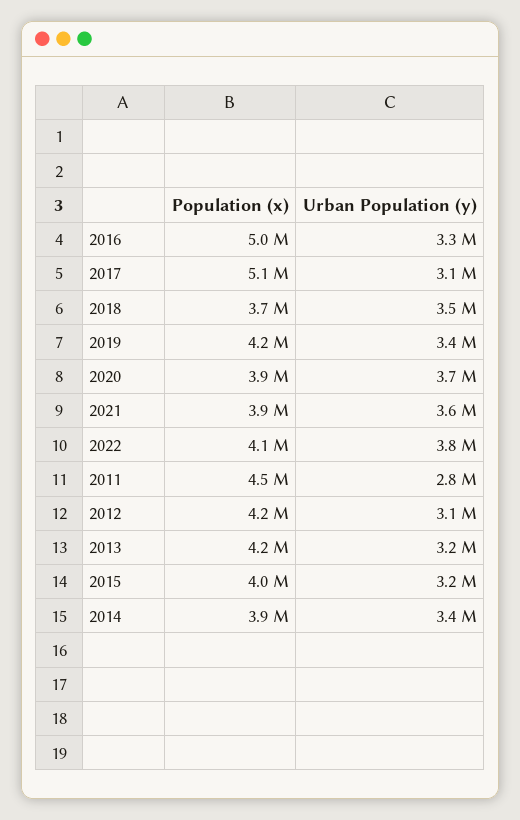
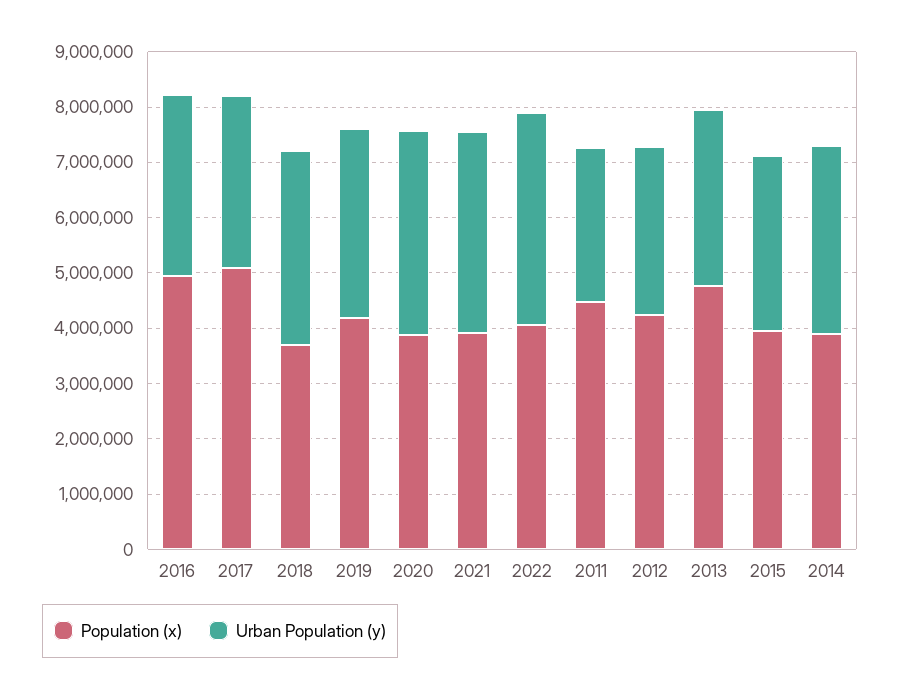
Population (x), 2013: 4200000 -> 4800000

